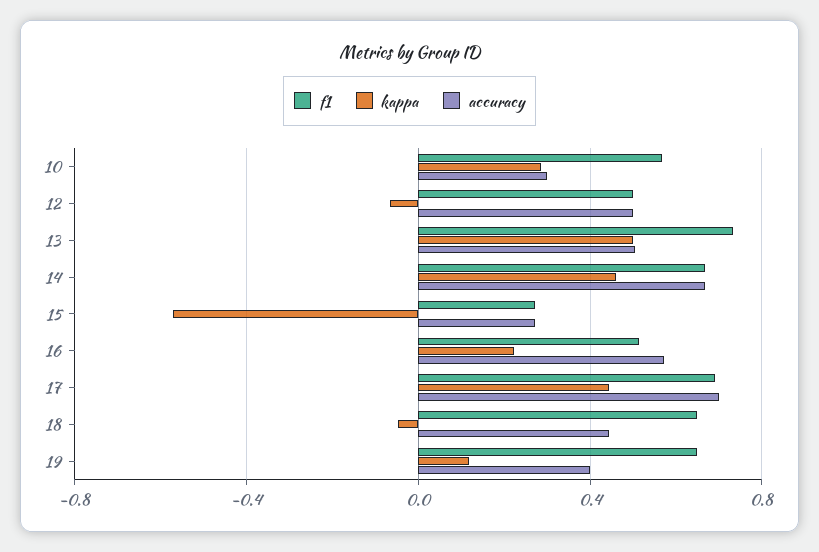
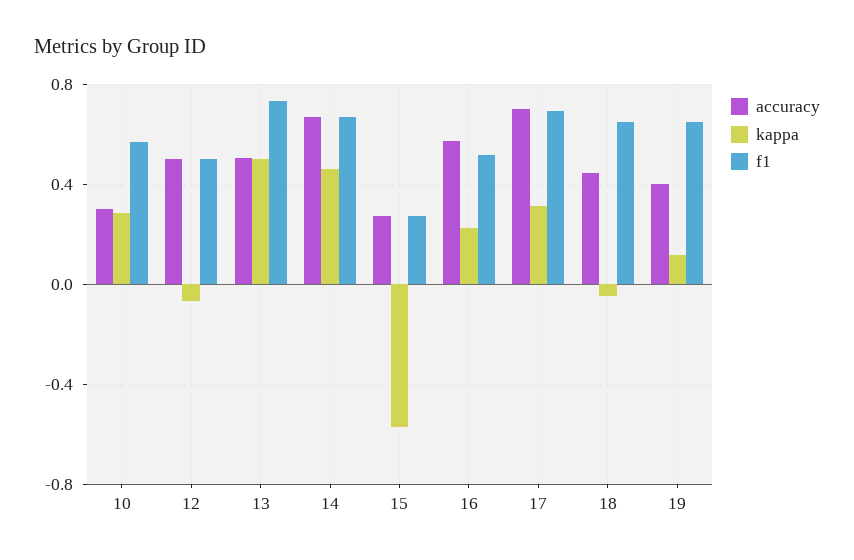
kappa, 17: 0.45 -> 0.3

